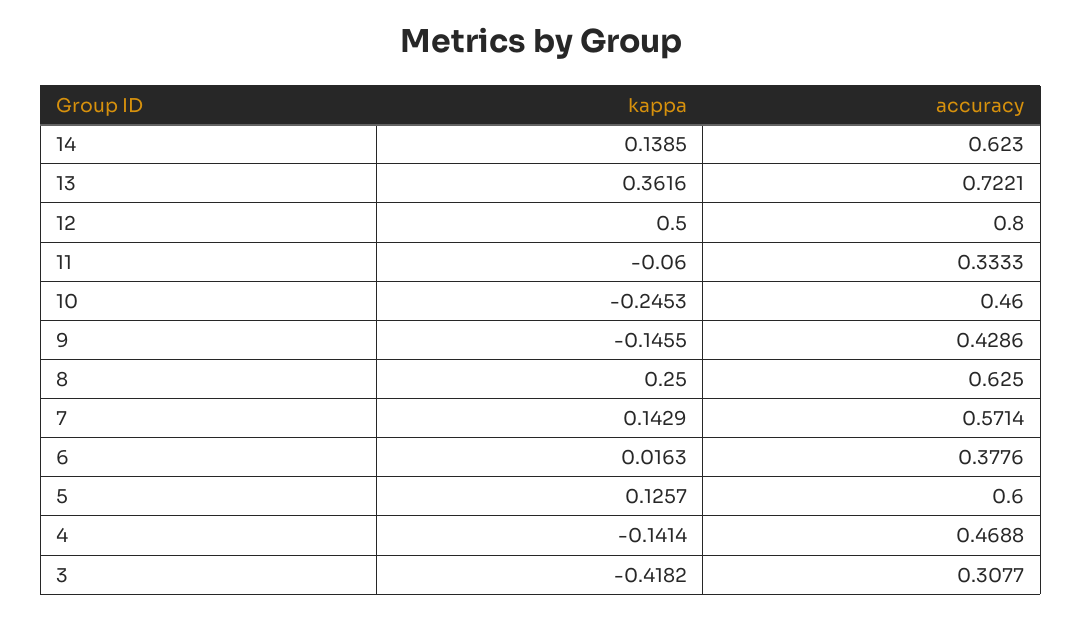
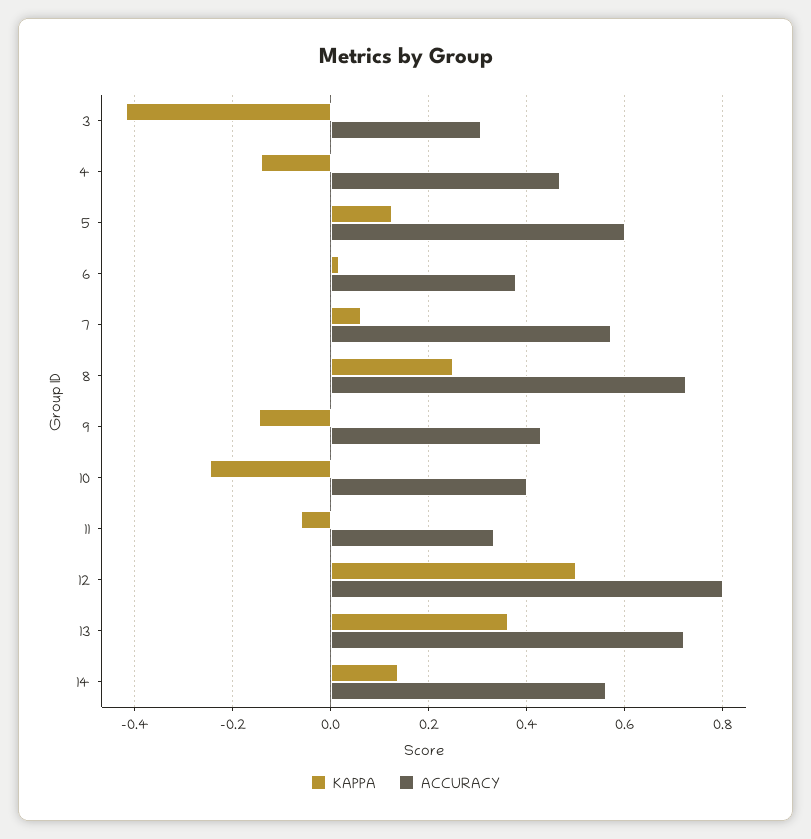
accuracy, 14: 0.623 -> 0.56
accuracy, 10: 0.46 -> 0.4
accuracy, 8: 0.625 -> 0.72
kappa, 7: 0.1429 -> 0.06

